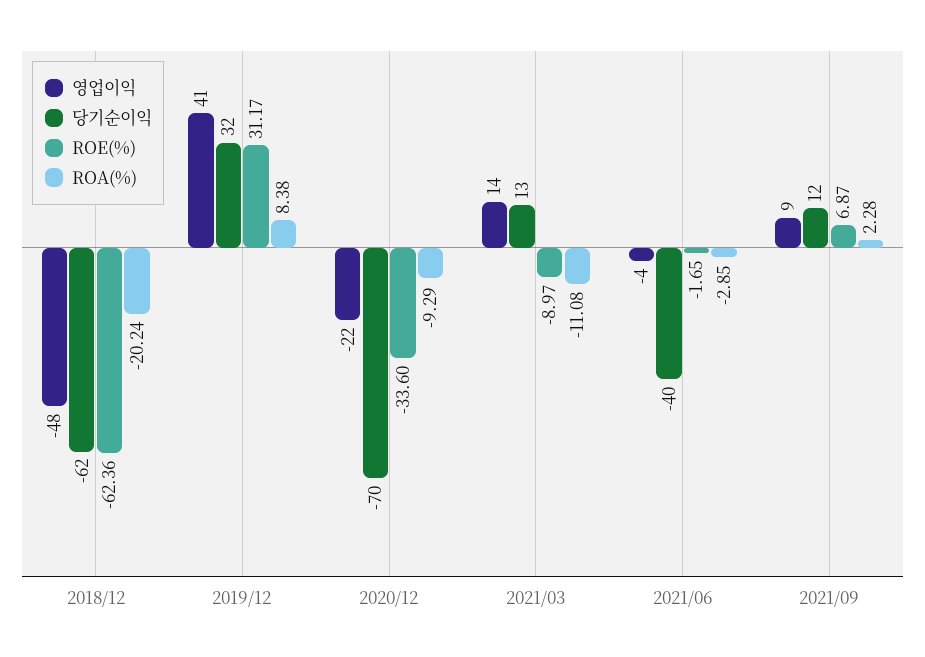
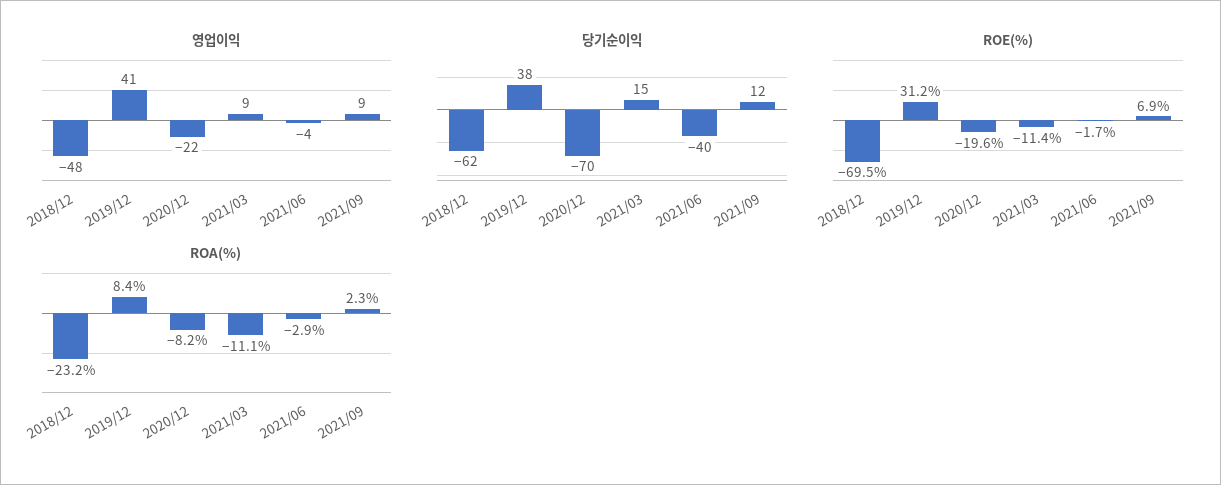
ROE(%), 2018/12: -62.36 -> -69.5
ROA(%), 2018/12: -20.24 -> -23.2
당기순이익, 2019/12: 32 -> 38
ROE(%), 2020/12: -33.6 -> -19.6
ROA(%), 2020/12: -9.29 -> -8.2
영업이익, 2021/03: 14 -> 9
당기순이익, 2021/03: 13 -> 15
ROE(%), 2021/03: -8.97 -> -11.4

